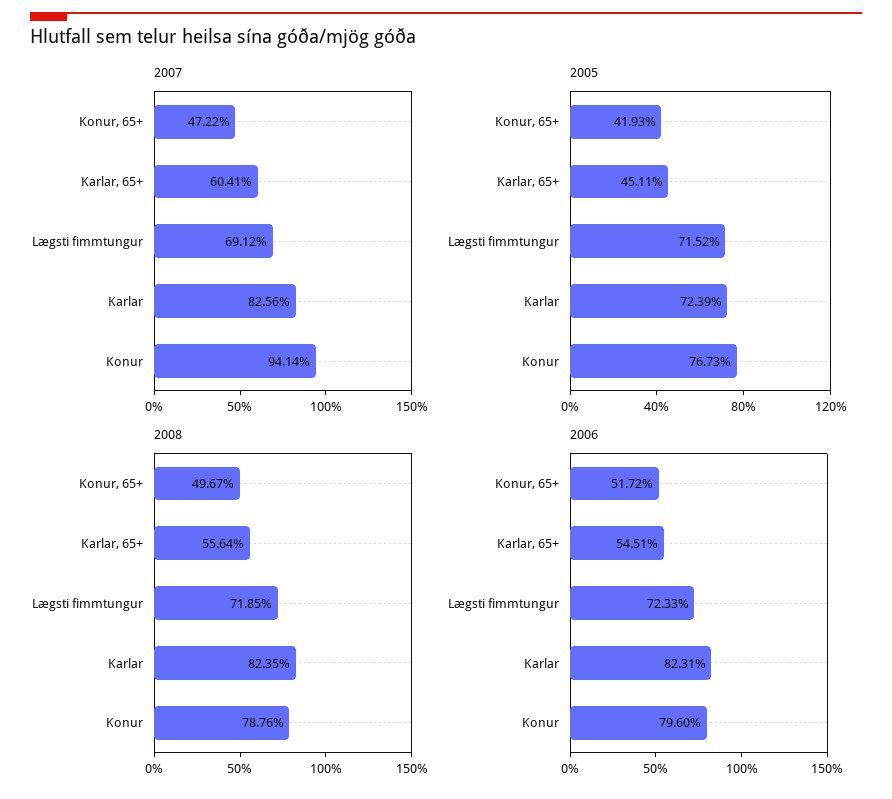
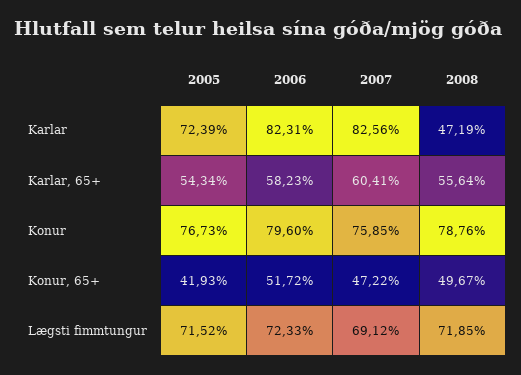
2007, Konur: 94.14 -> 75.85
2005, Karlar, 65+: 45.11 -> 54.34
2008, Karlar: 82.35 -> 47.19
2006, Karlar, 65+: 54.51 -> 58.23

